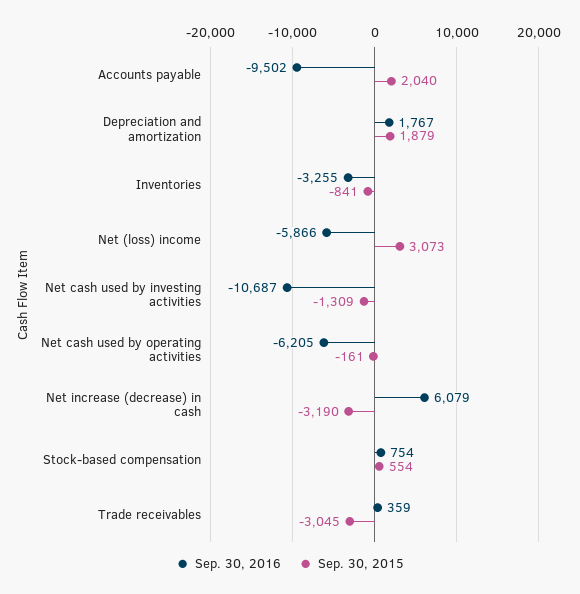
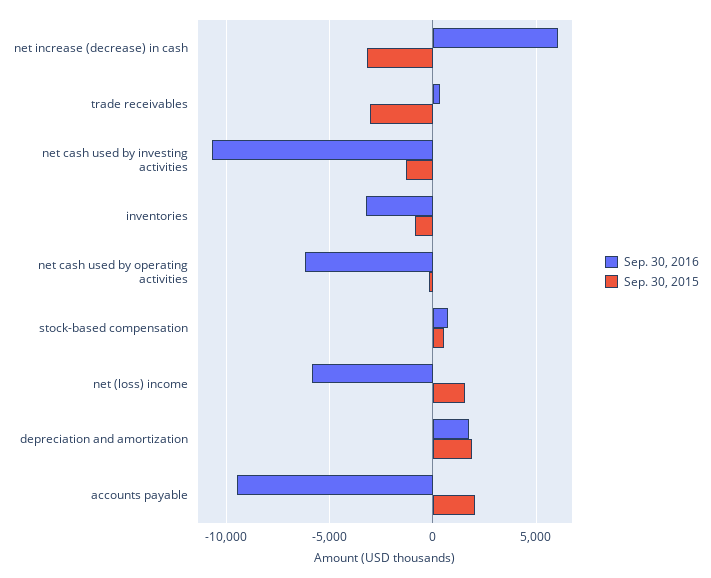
Sep. 30, 2015, Net (loss) income: 3073 -> 1500

